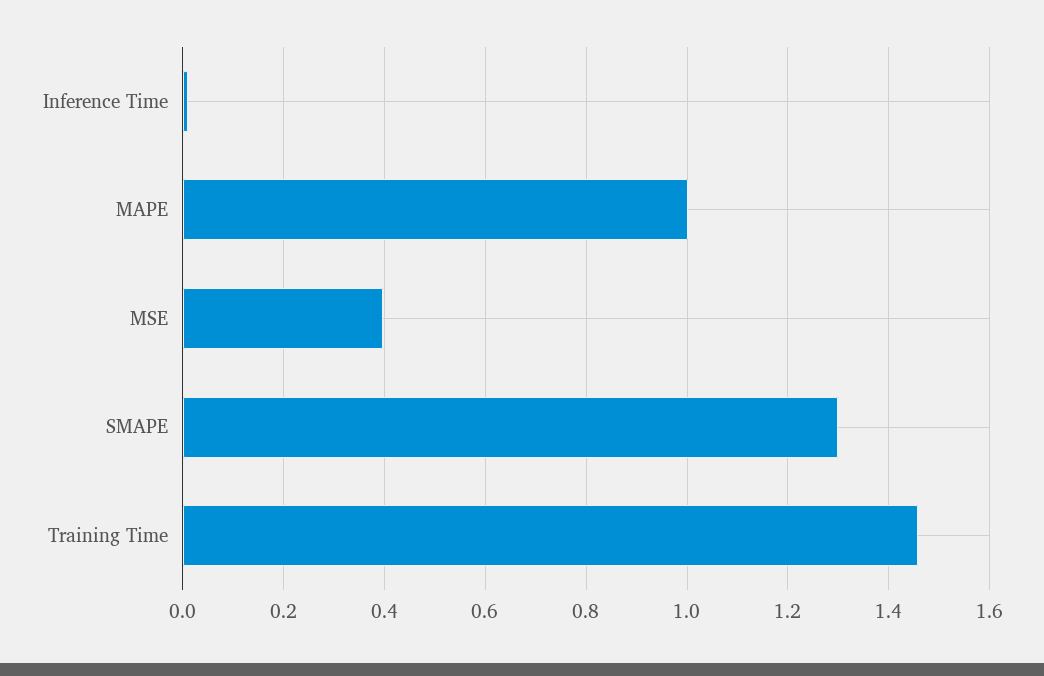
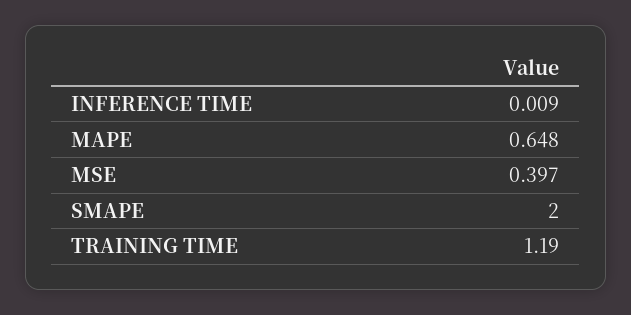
MAPE: 1 -> 0.648
SMAPE: 1.3 -> 2
Training Time: 1.46 -> 1.19

